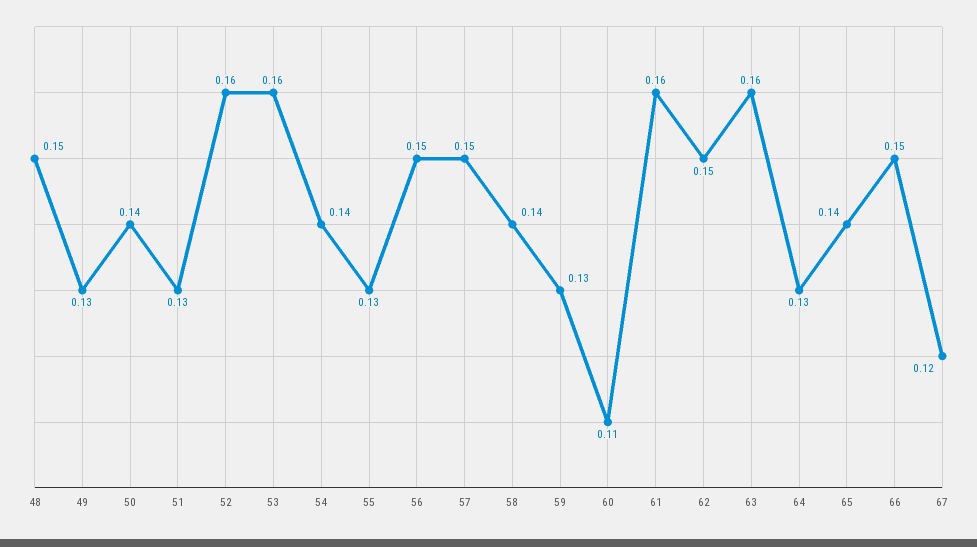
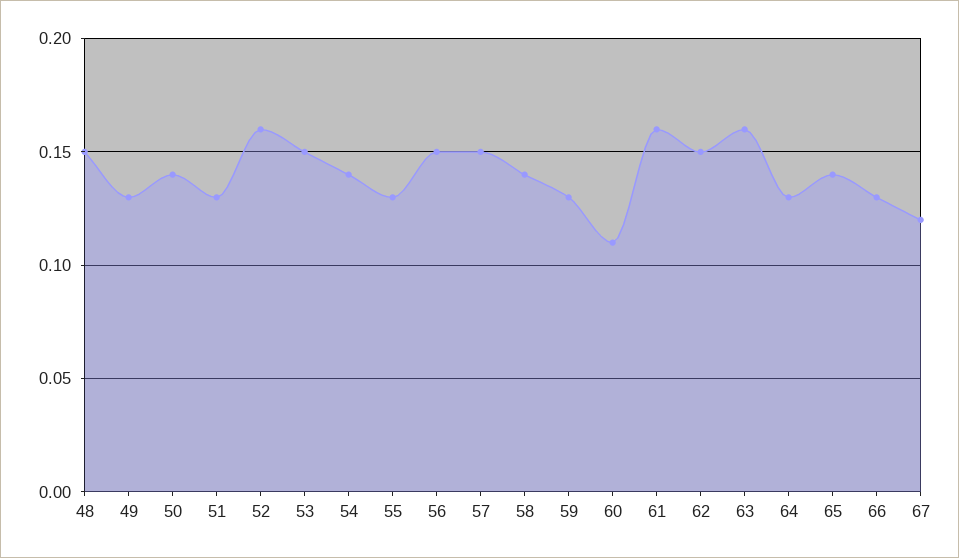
53: 0.16 -> 0.15
66: 0.15 -> 0.13

